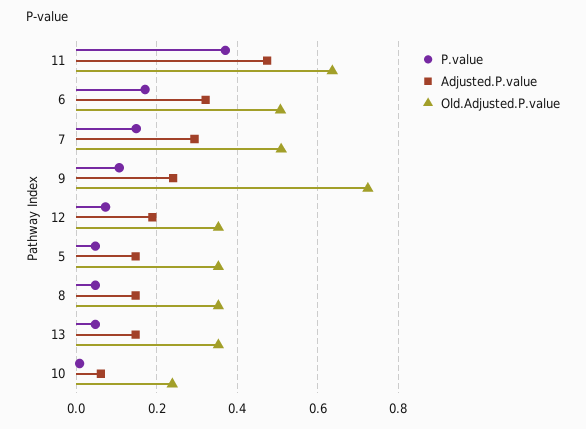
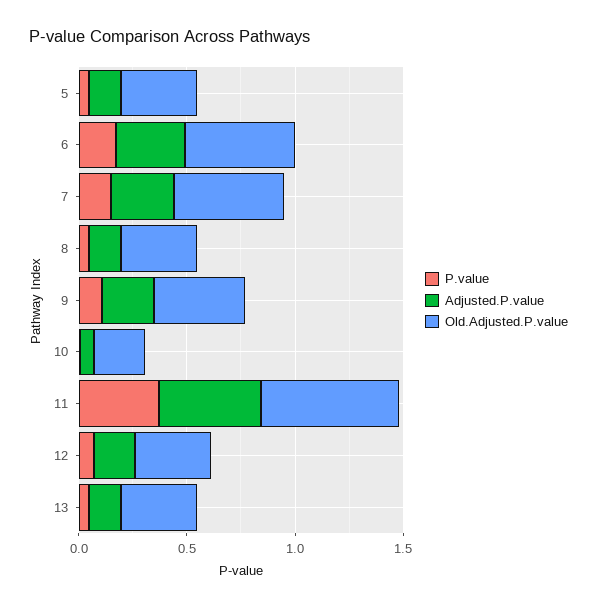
Old.Adjusted.P.value, 9: 0.72 -> 0.4

